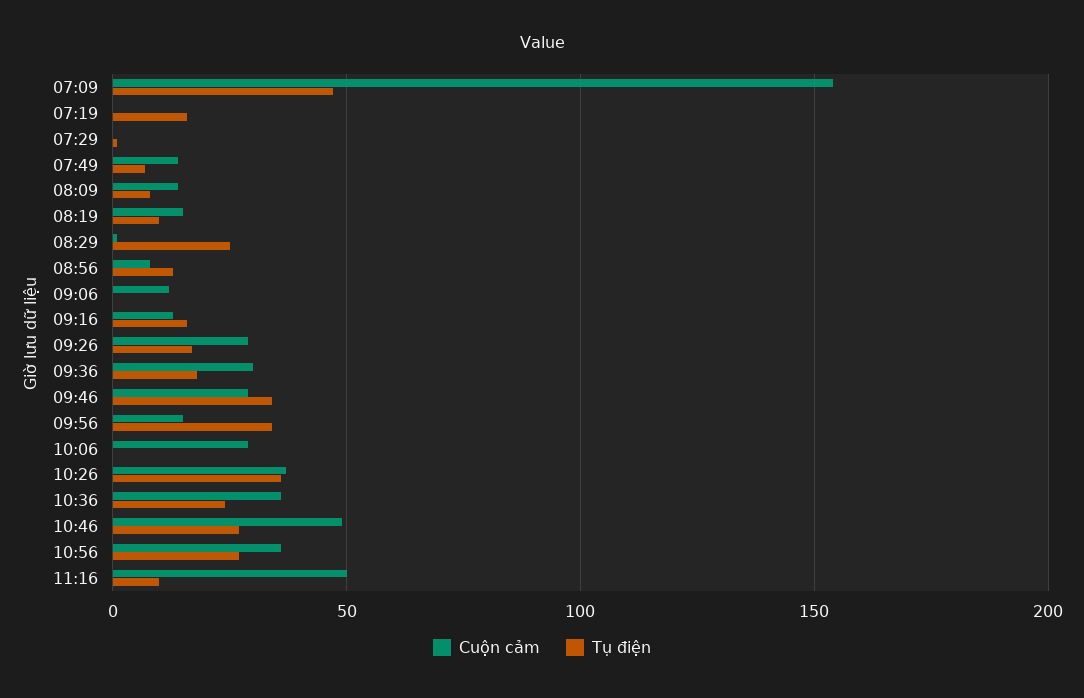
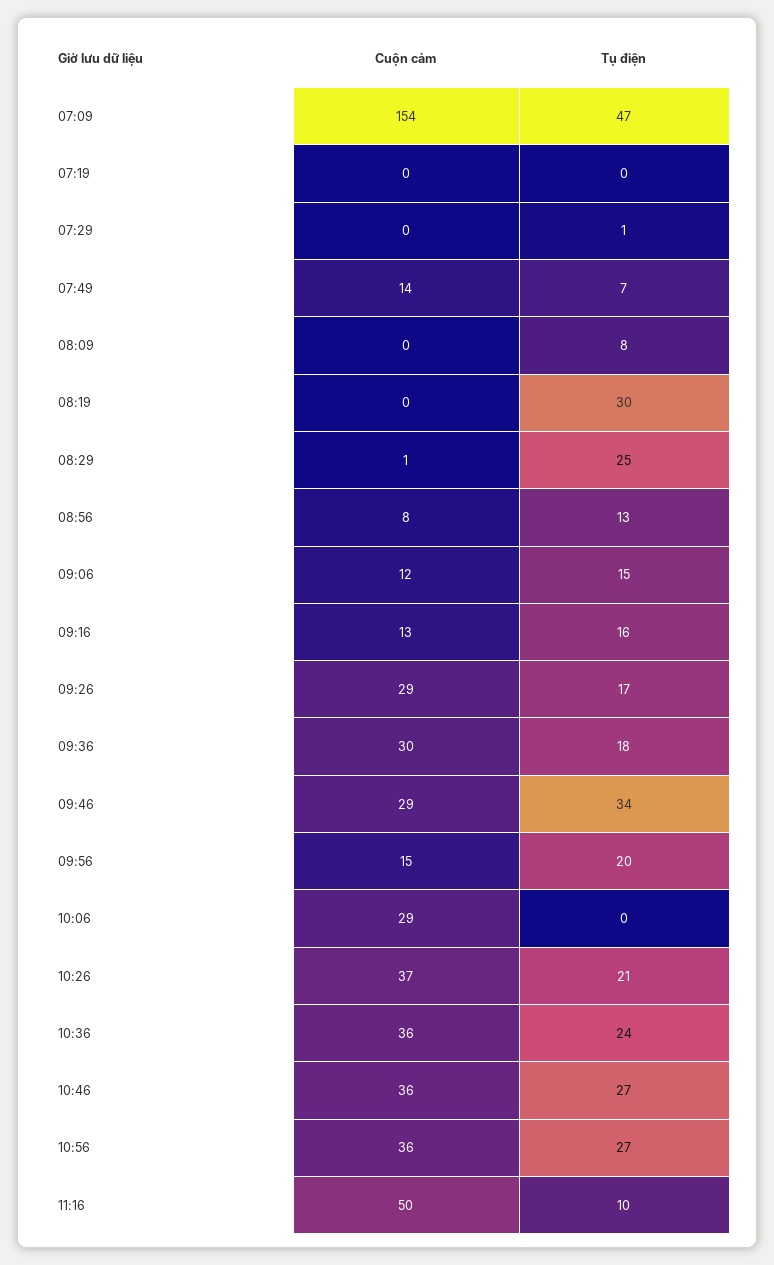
Tụ điện, 07:19: 15 -> 0
Cuộn cảm, 08:09: 15 -> 0
Cuộn cảm, 08:19: 15 -> 0
Tụ điện, 08:19: 10 -> 30
Tụ điện, 09:06: 0 -> 15
Tụ điện, 09:56: 35 -> 20
Tụ điện, 10:26: 35 -> 21
Cuộn cảm, 10:46: 50 -> 36

